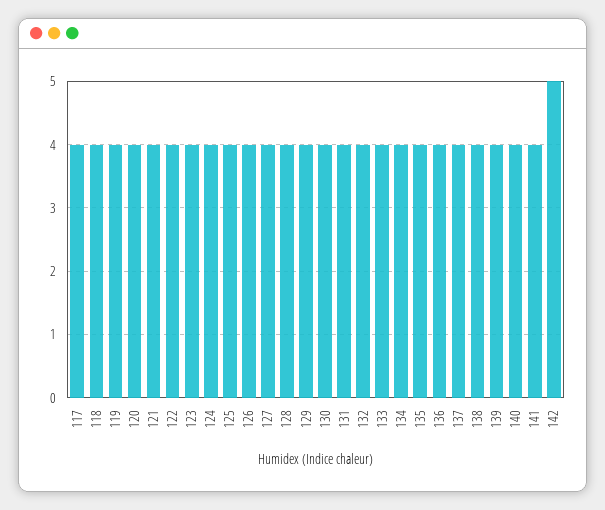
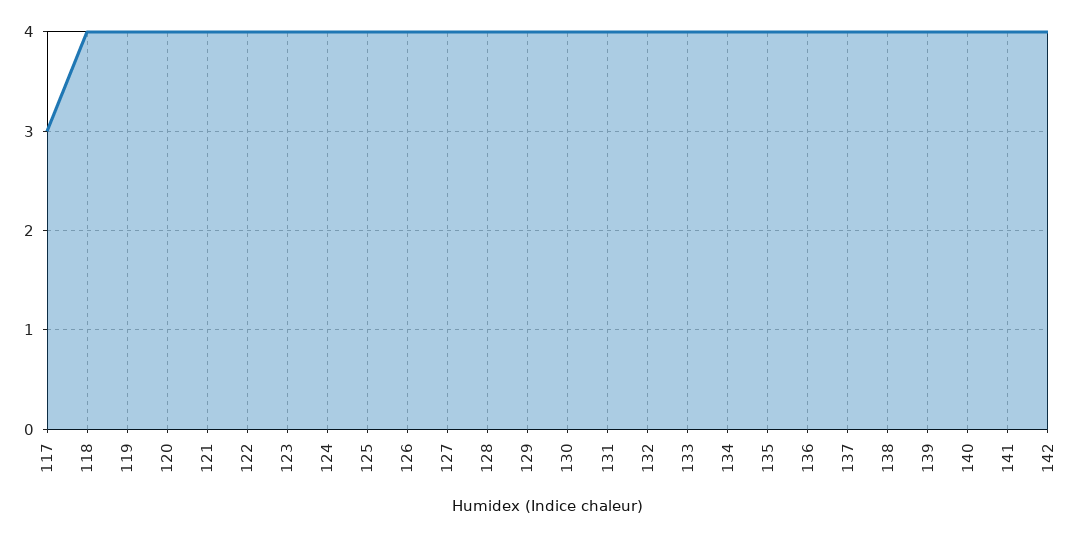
117: 4 -> 3
142: 5 -> 4

